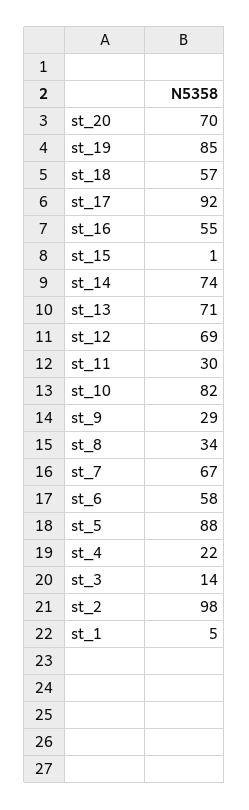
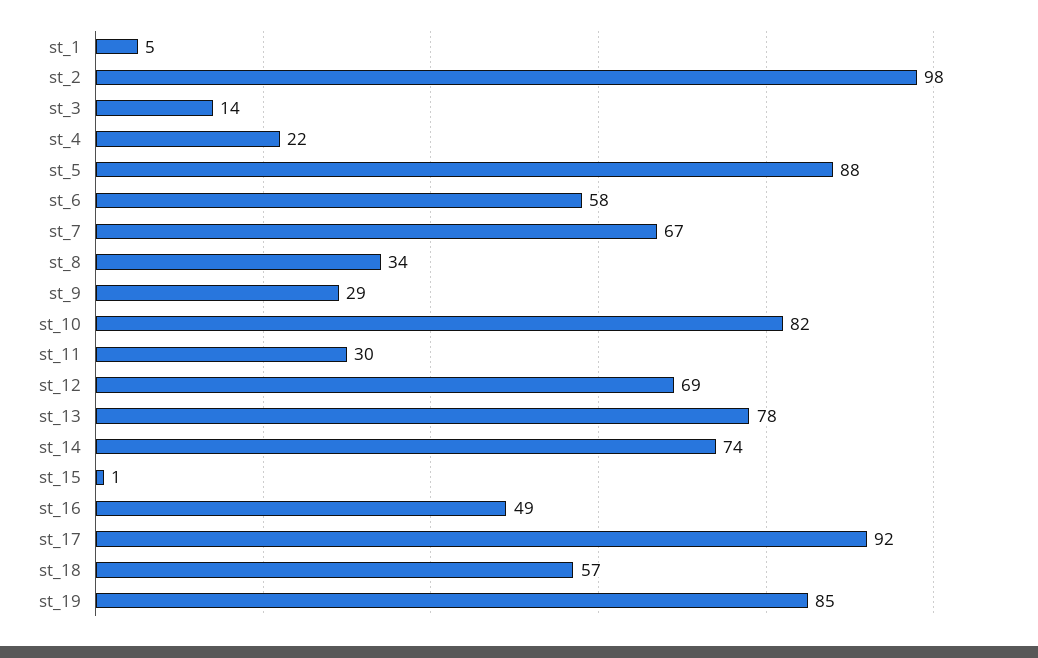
st_20: 70 -> none
st_16: 55 -> 49
st_13: 71 -> 78

